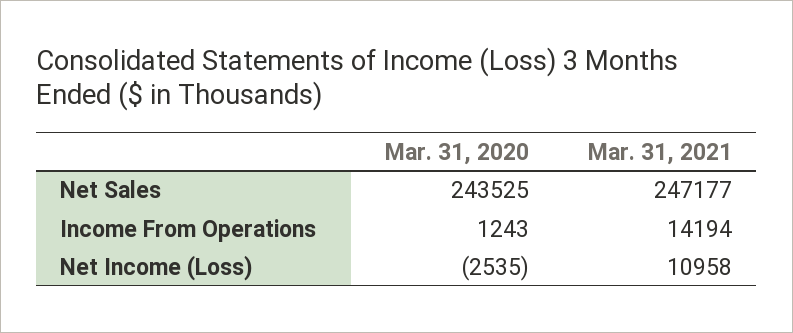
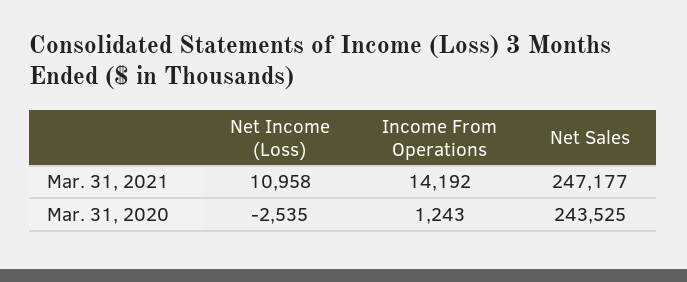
Mar. 31, 2021, Income From Operations: 14194 -> 14192

